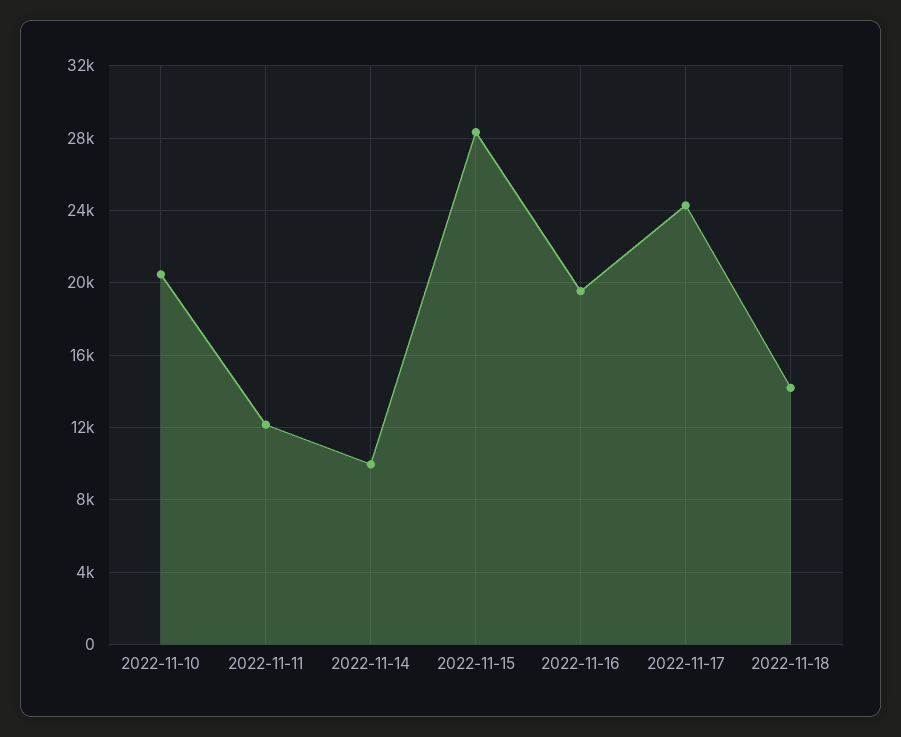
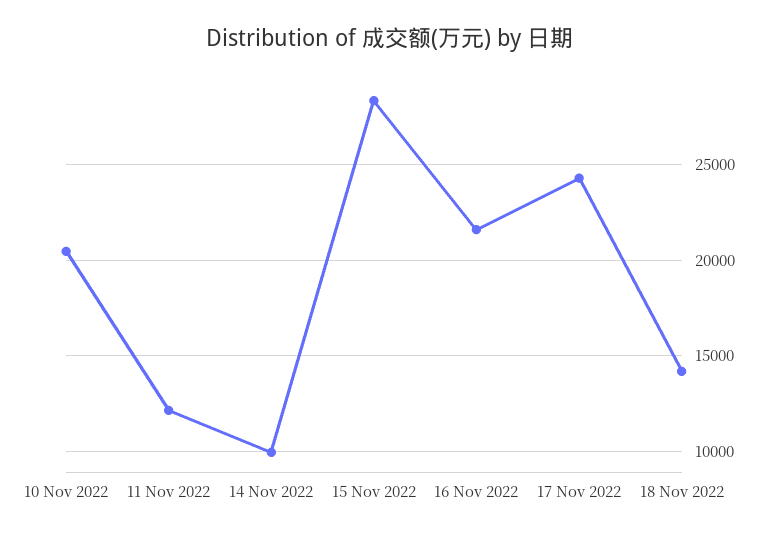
2022-11-16: 19500 -> 21500

